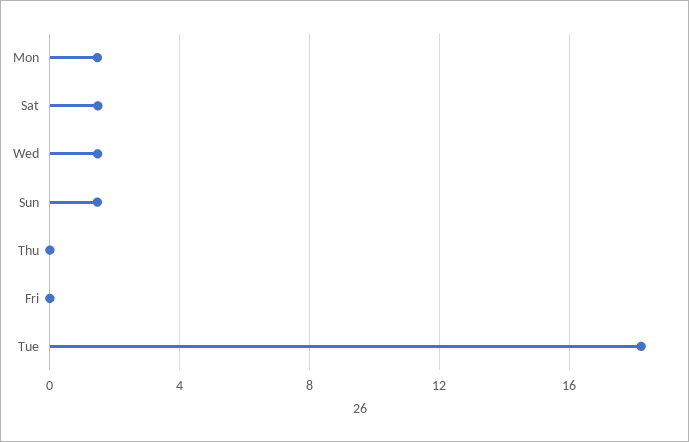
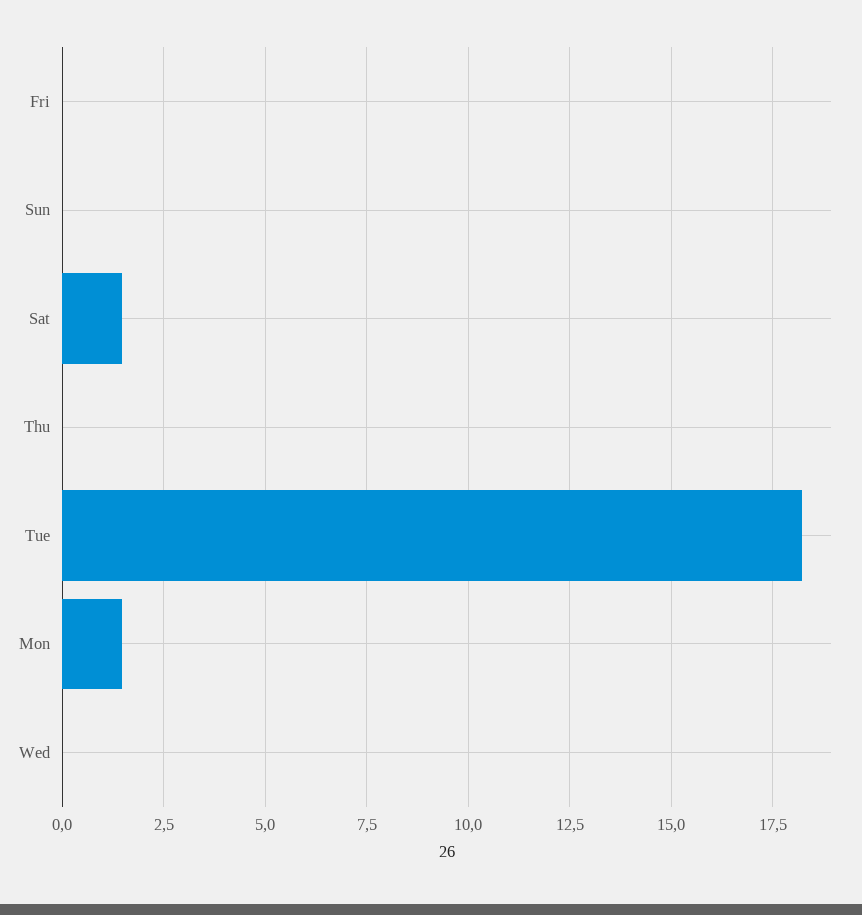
Wed: 1.5 -> 0
Sun: 1.5 -> 0

